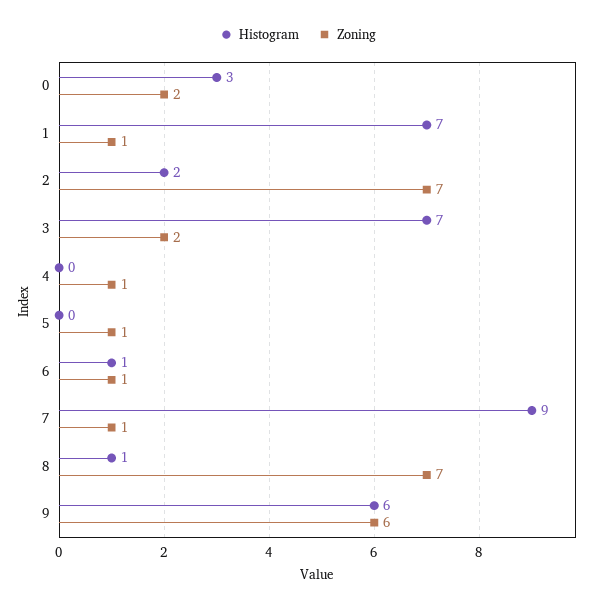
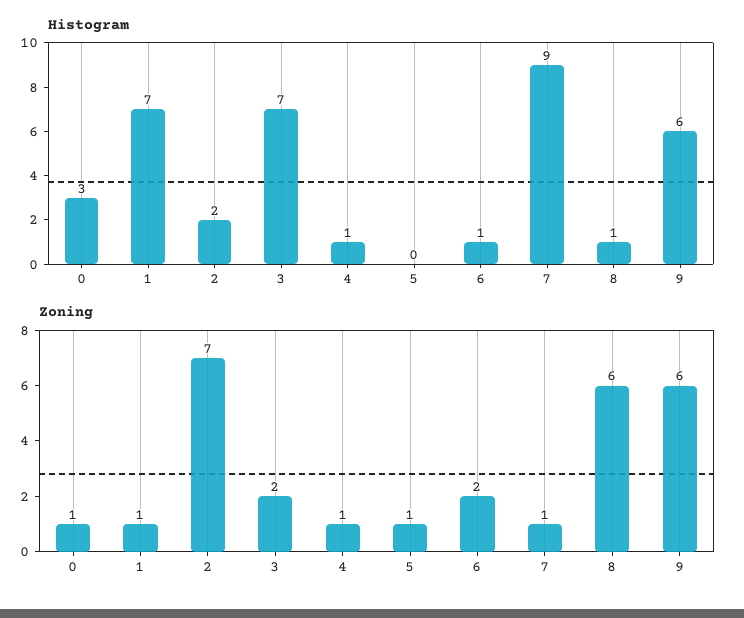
Zoning, 0: 2 -> 1
Histogram, 4: 0 -> 1
Zoning, 6: 1 -> 2
Zoning, 8: 7 -> 6

